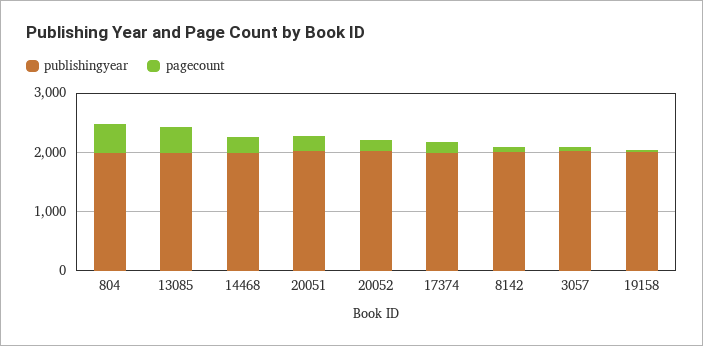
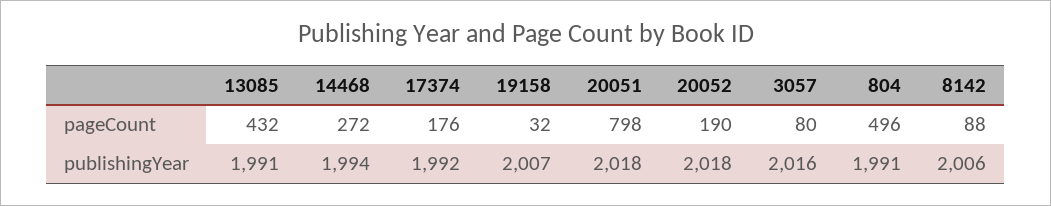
pagecount, 20051: 200 -> 798

